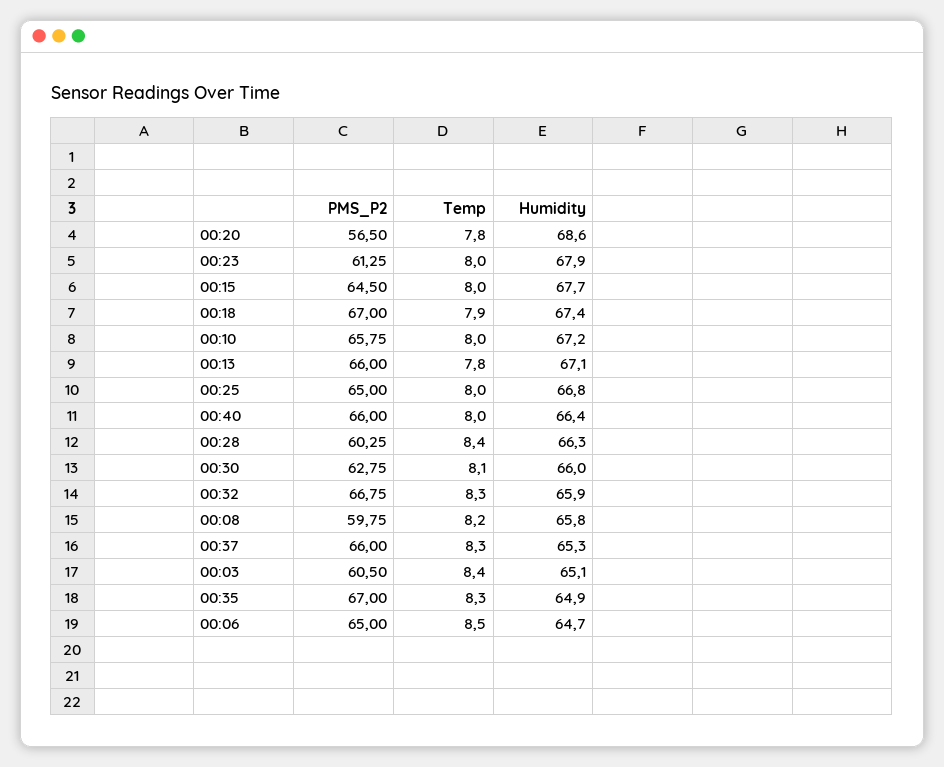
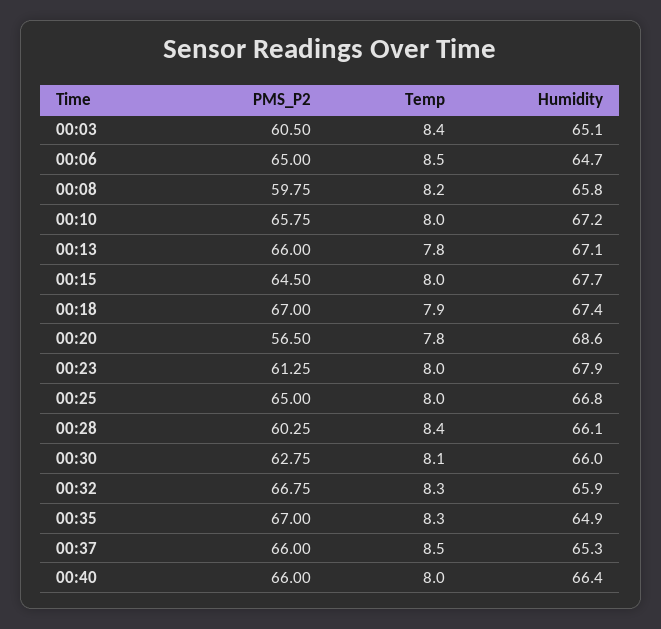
Humidity, 00:28: 66.3 -> 66.1
Temp, 00:37: 8.3 -> 8.5

